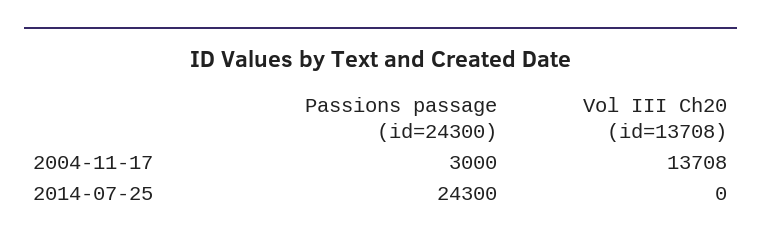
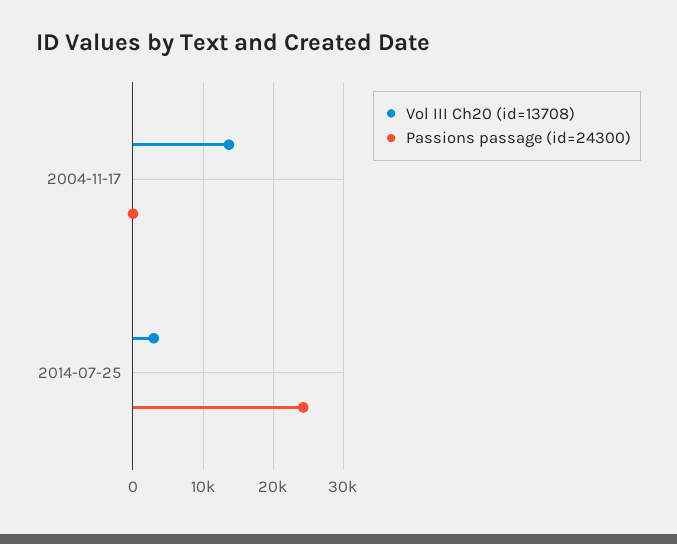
Passions passage (id=24300), 2004-11-17: 3000 -> 0
Vol III Ch20 (id=13708), 2014-07-25: 0 -> 3000

